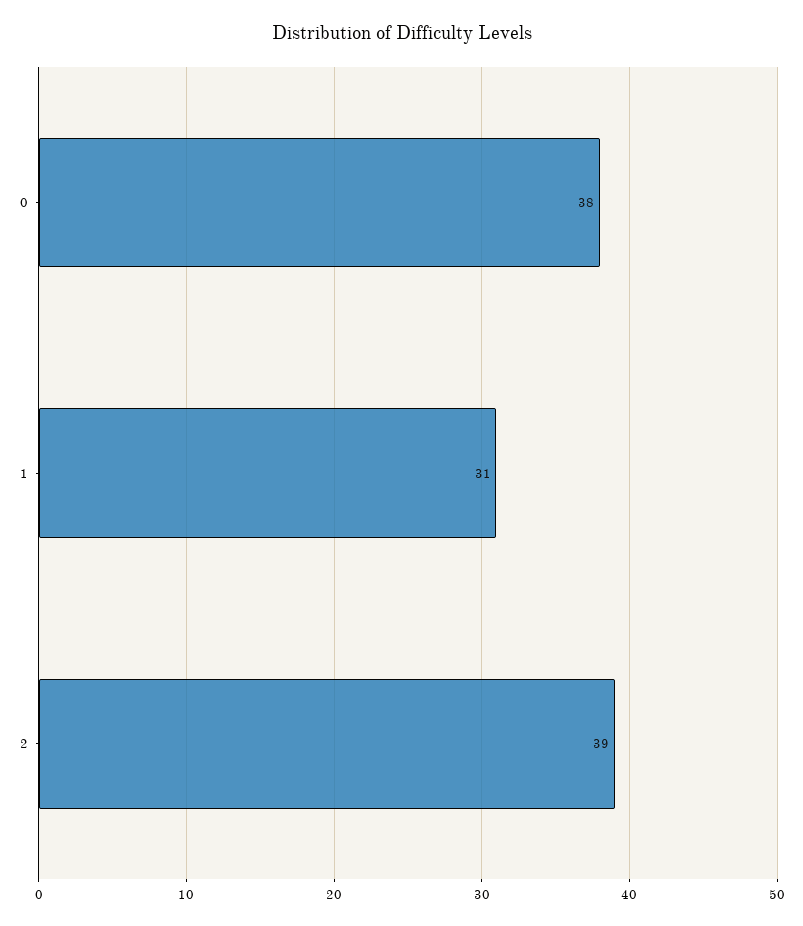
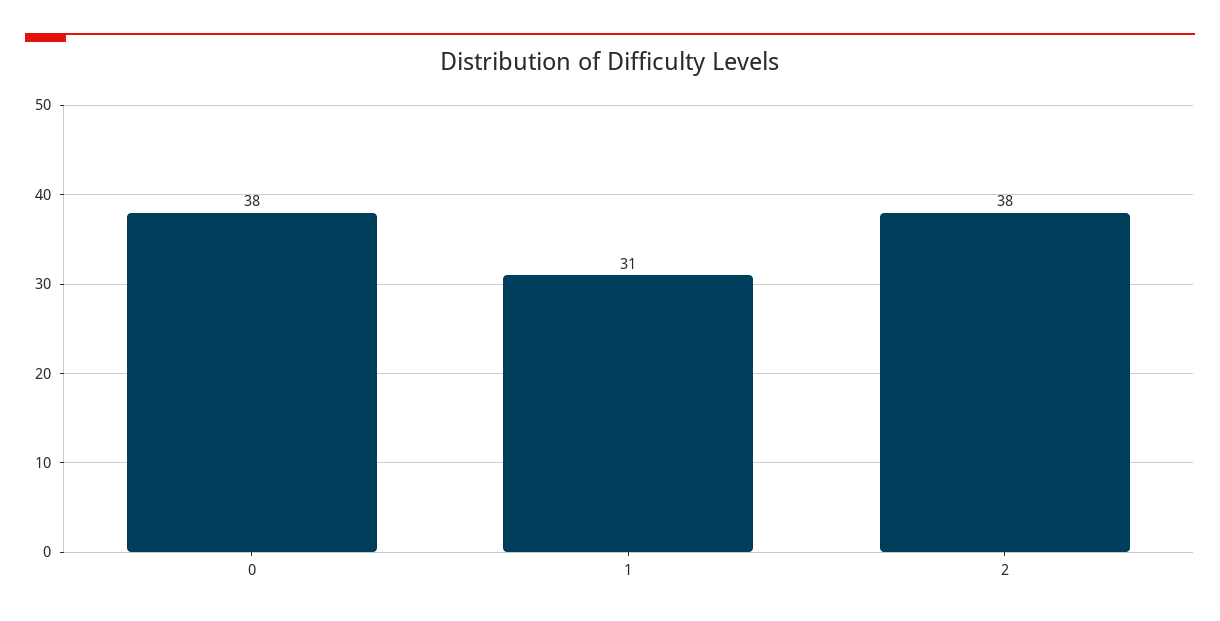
2: 39 -> 38

